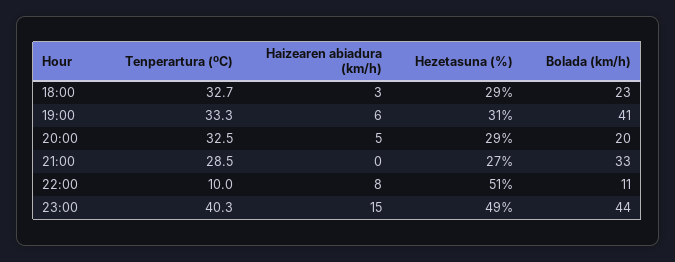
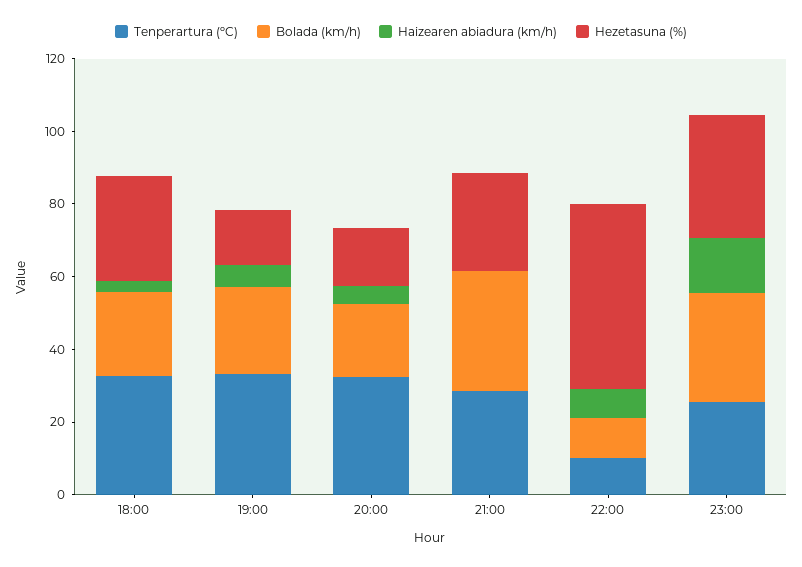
Hezetasuna (%), 19:00: 31 -> 15
Bolada (km/h), 19:00: 41 -> 25
Hezetasuna (%), 20:00: 29 -> 15
Tenperartura (ºC), 23:00: 40.3 -> 25
Hezetasuna (%), 23:00: 49 -> 35
Bolada (km/h), 23:00: 44 -> 30

